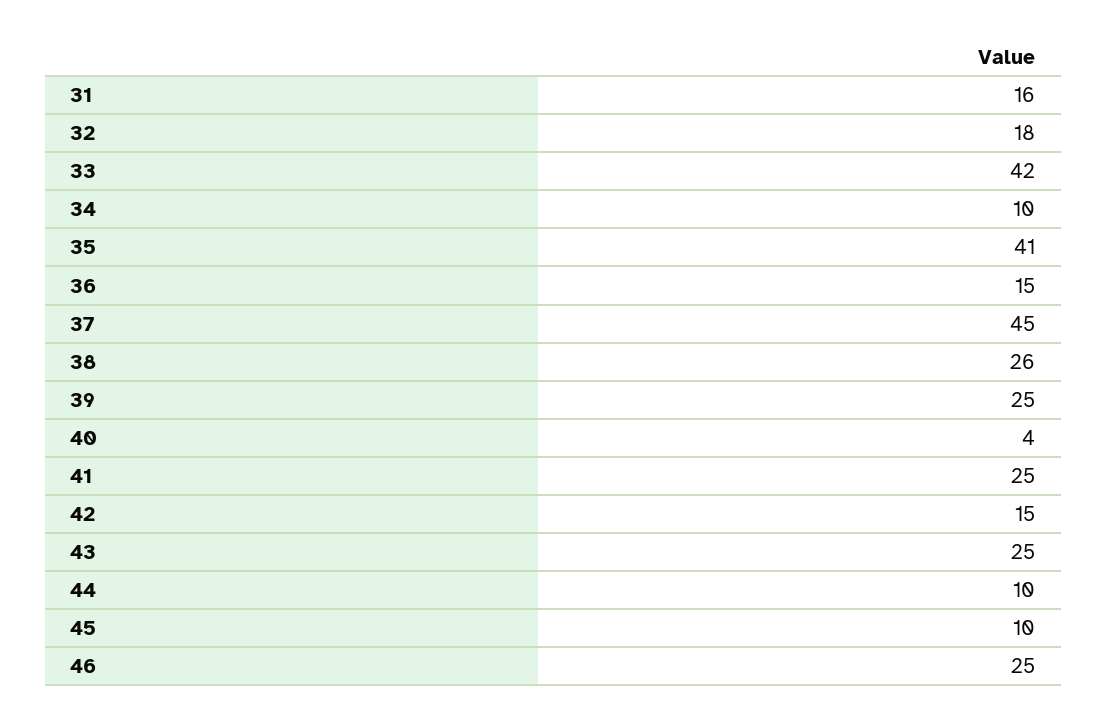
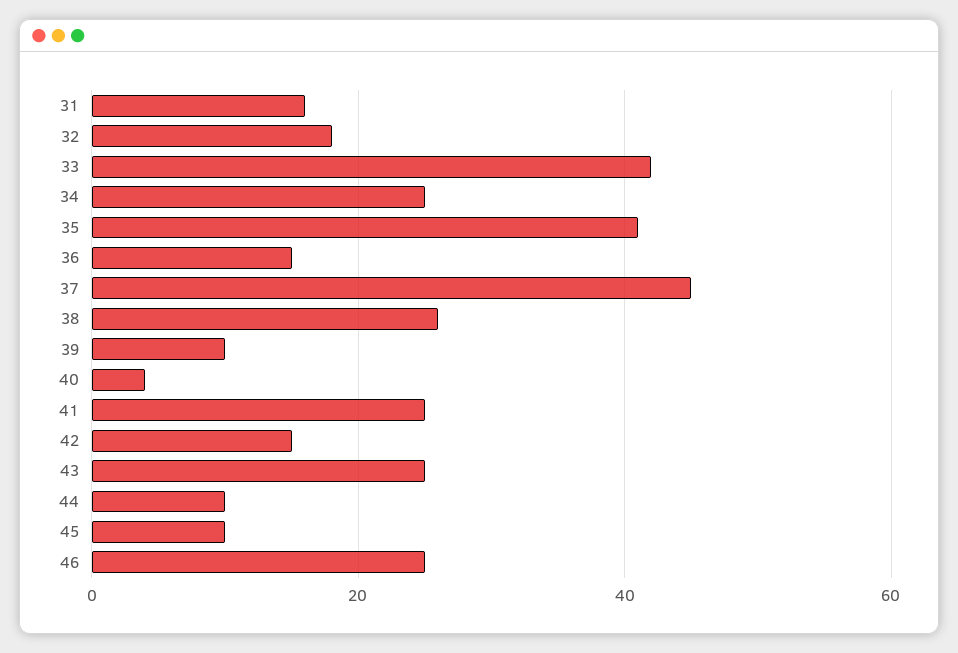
34: 10 -> 25
39: 25 -> 10

